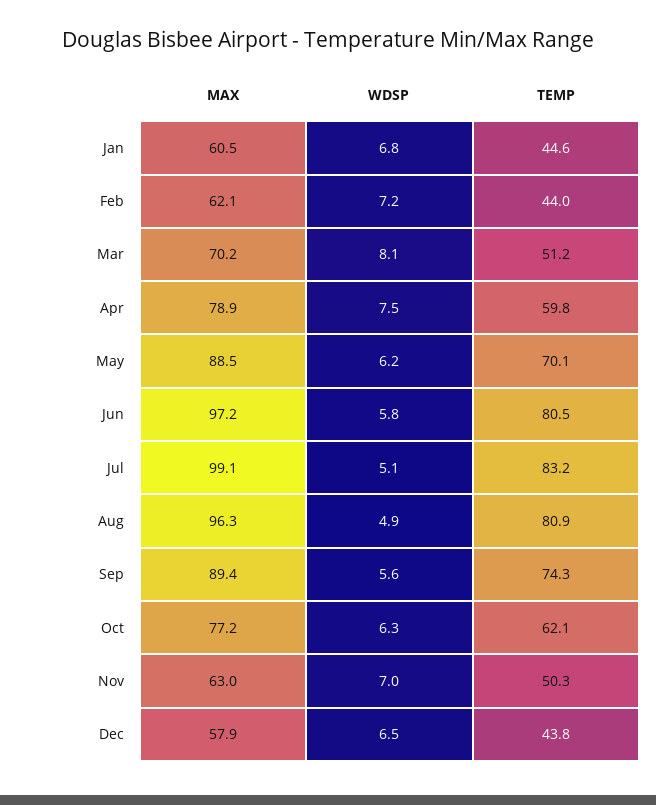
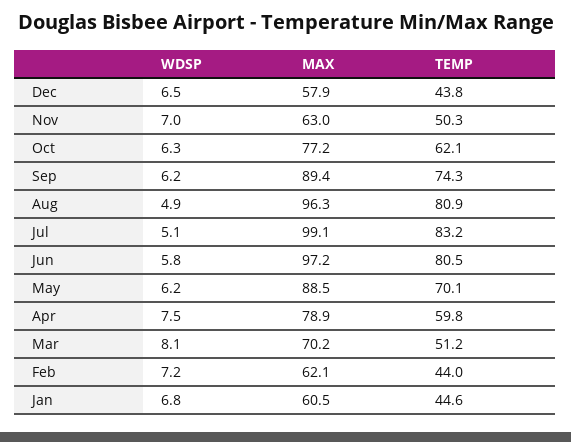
WDSP, Sep: 5.6 -> 6.2

